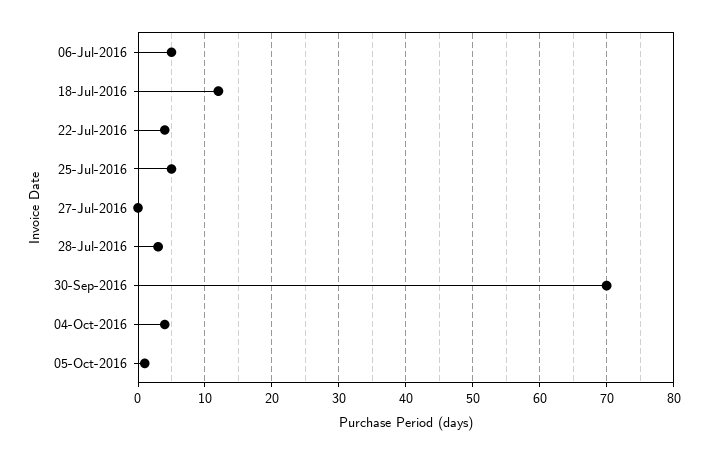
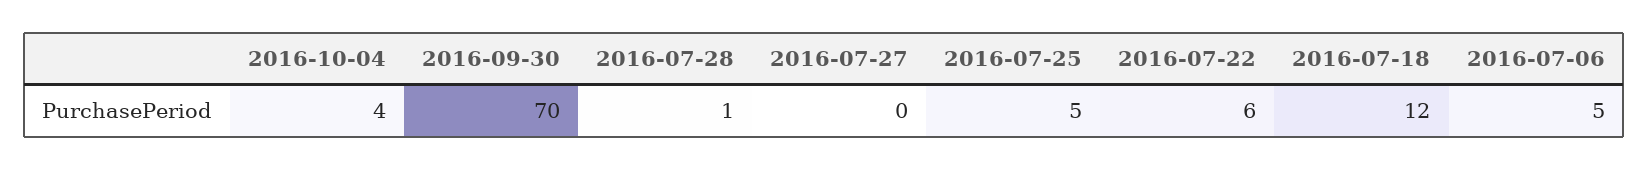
22-Jul-2016: 4 -> 6
28-Jul-2016: 3 -> 1
05-Oct-2016: 1 -> none

